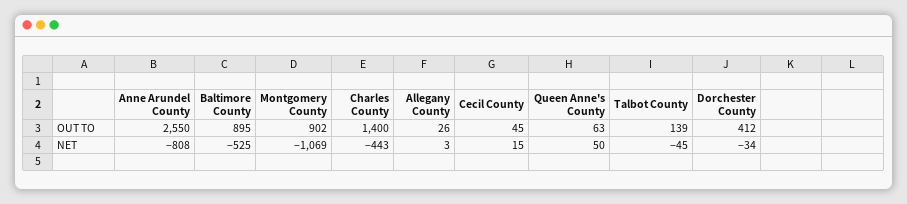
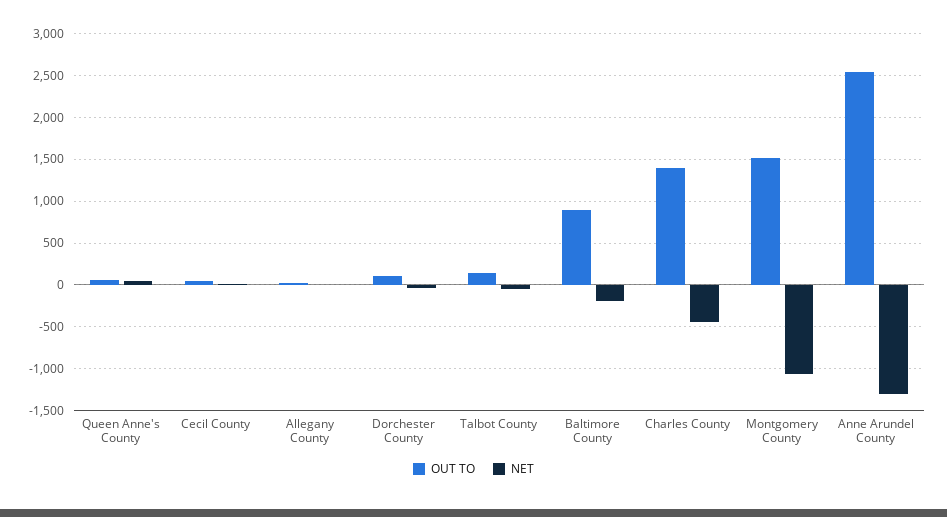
OUT TO, Montgomery County: 902 -> 1500
OUT TO, Dorchester County: 412 -> 100
NET, Anne Arundel County: -808 -> -1300
NET, Baltimore County: -525 -> -200

